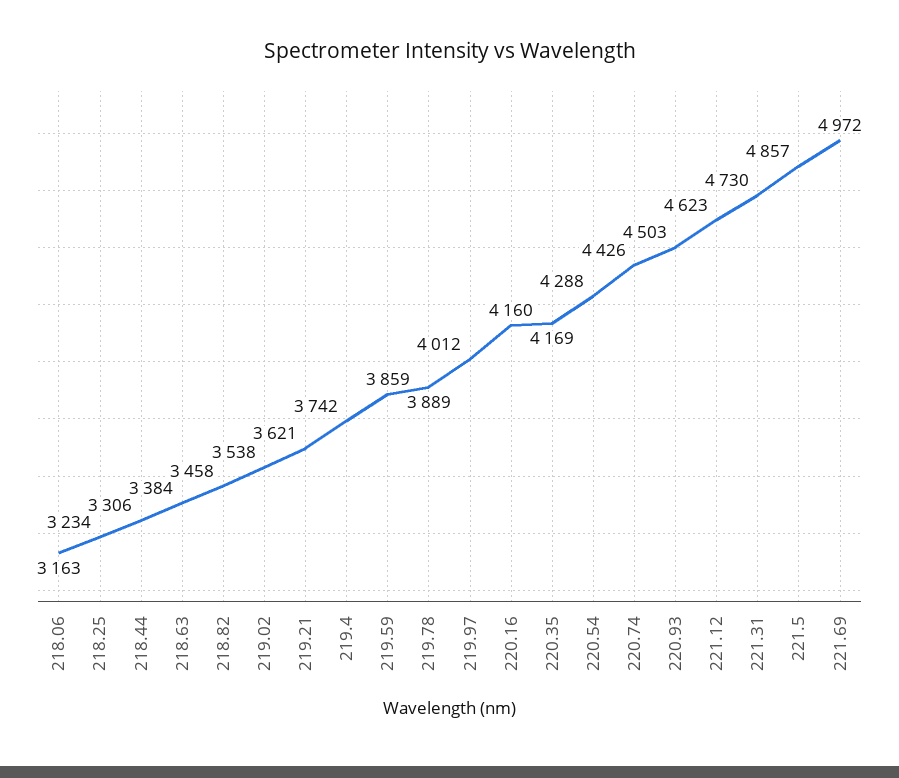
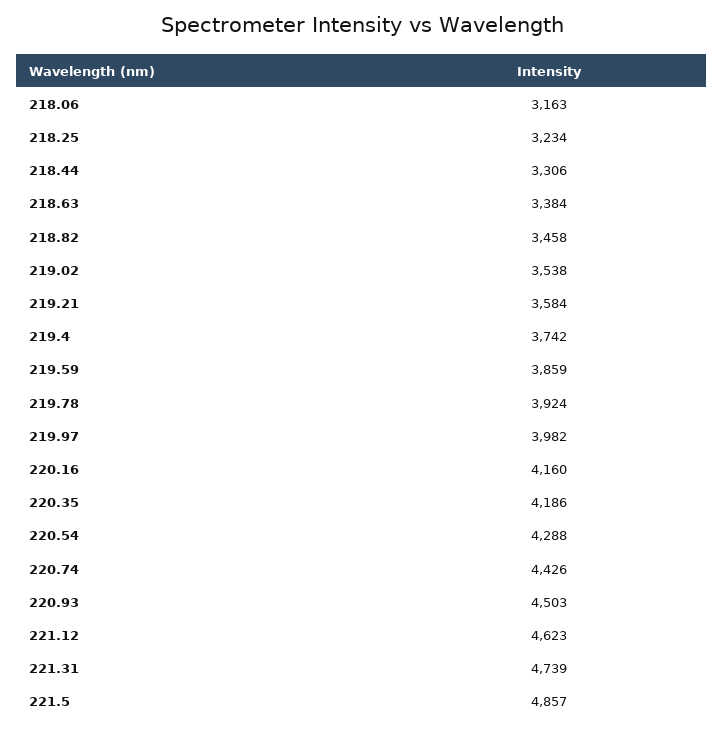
219.21: 3621 -> 3584
219.78: 3889 -> 3924
219.97: 4012 -> 3982
220.35: 4169 -> 4186
221.31: 4730 -> 4739
221.69: 4972 -> none

